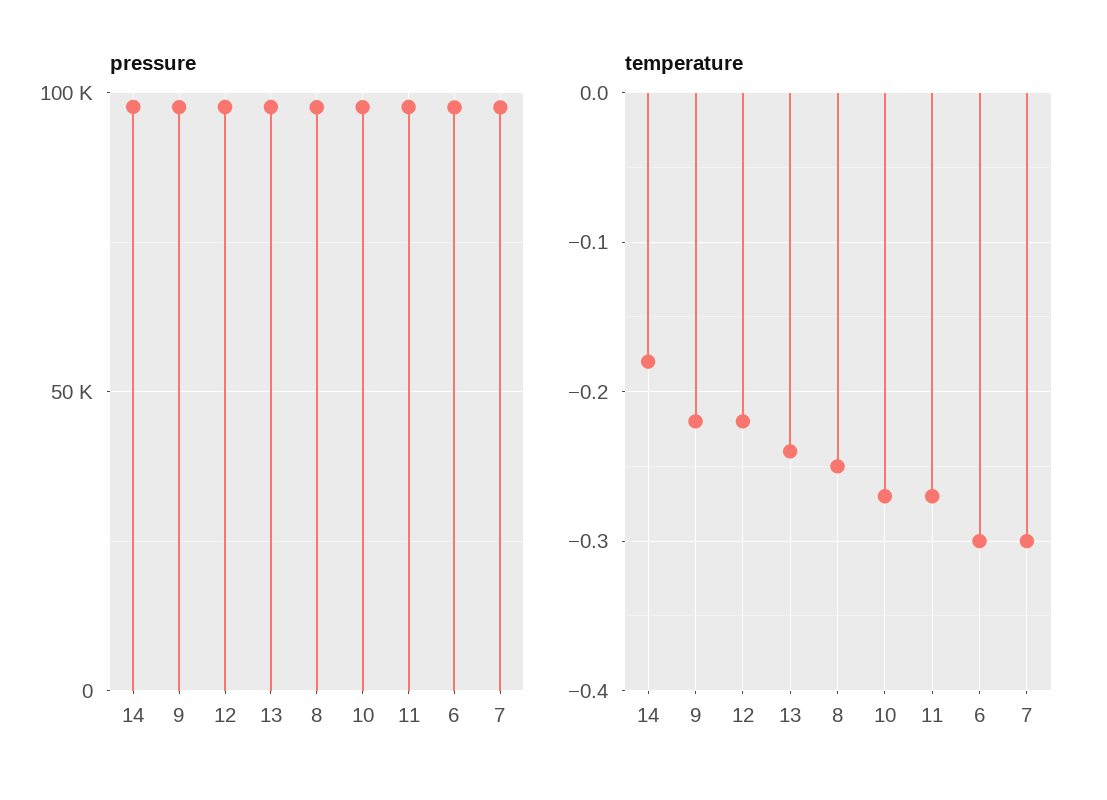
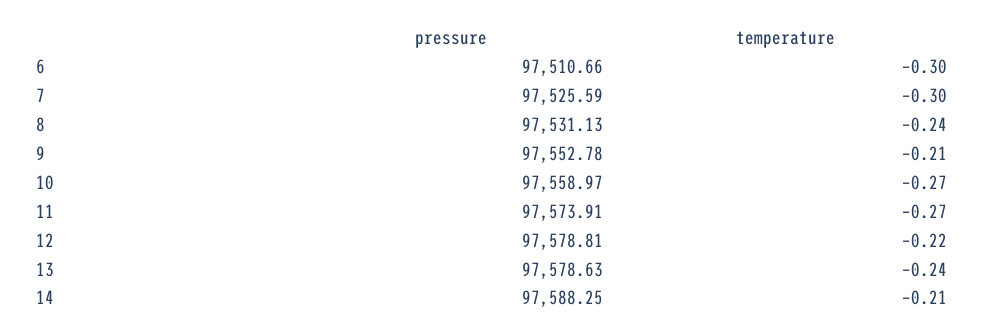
temperature, 14: -0.18 -> -0.21
temperature, 9: -0.22 -> -0.21
temperature, 8: -0.25 -> -0.24

